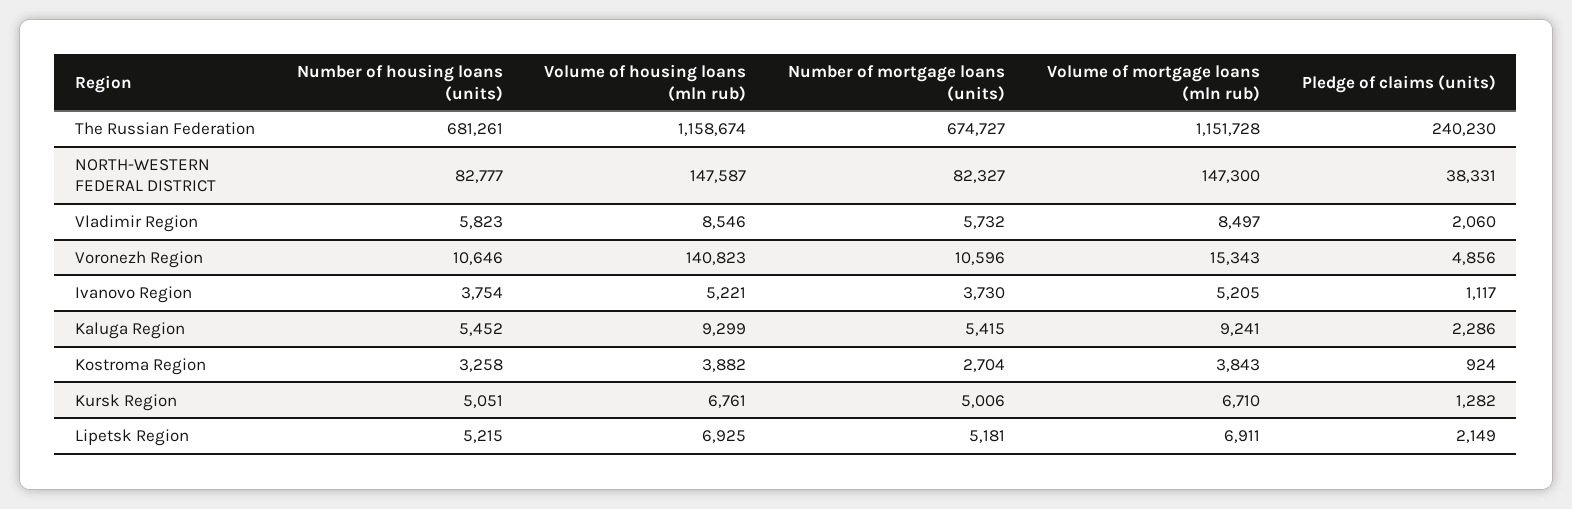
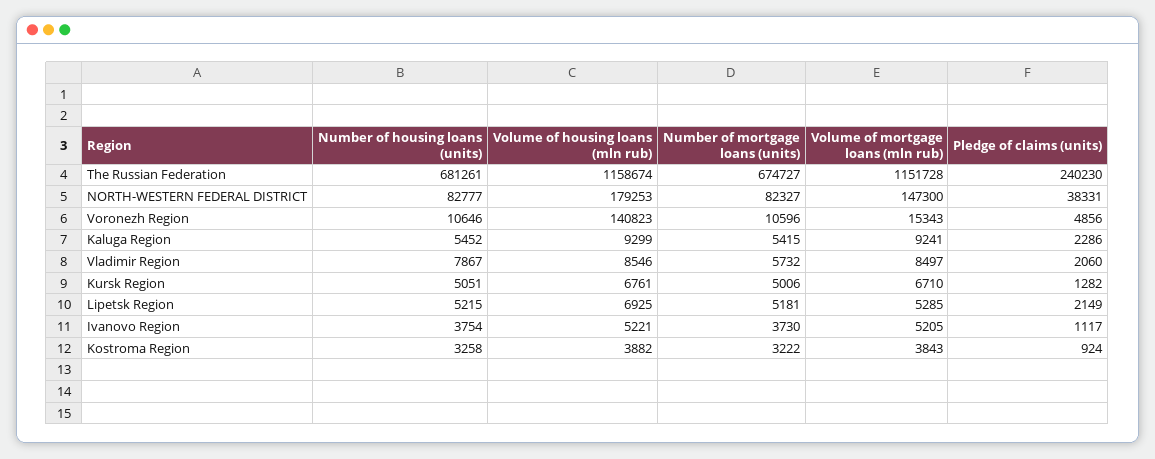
Volume of housing loans (mln rub), NORTH-WESTERN FEDERAL DISTRICT: 147587 -> 179253
Number of housing loans (units), Vladimir Region: 5823 -> 7867
Number of mortgage loans (units), Kostroma Region: 2704 -> 3222
Volume of mortgage loans (mln rub), Lipetsk Region: 6911 -> 5285

